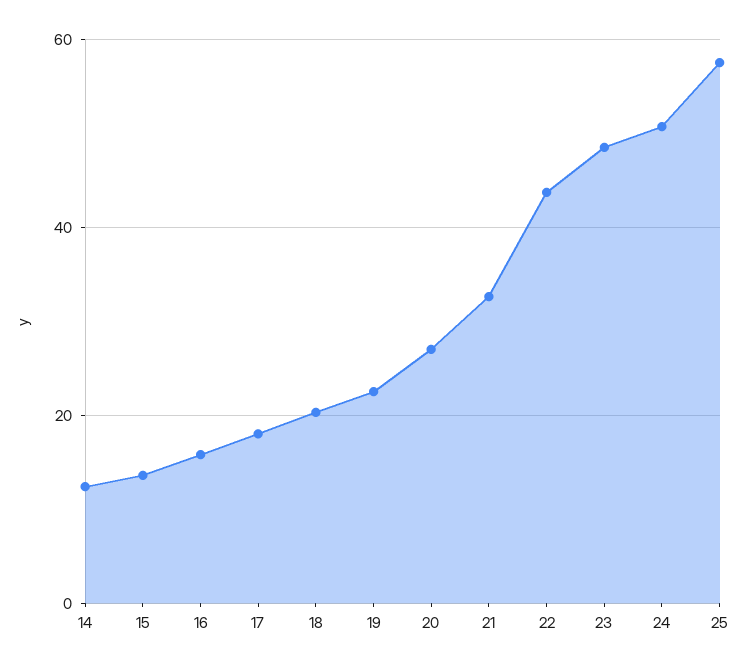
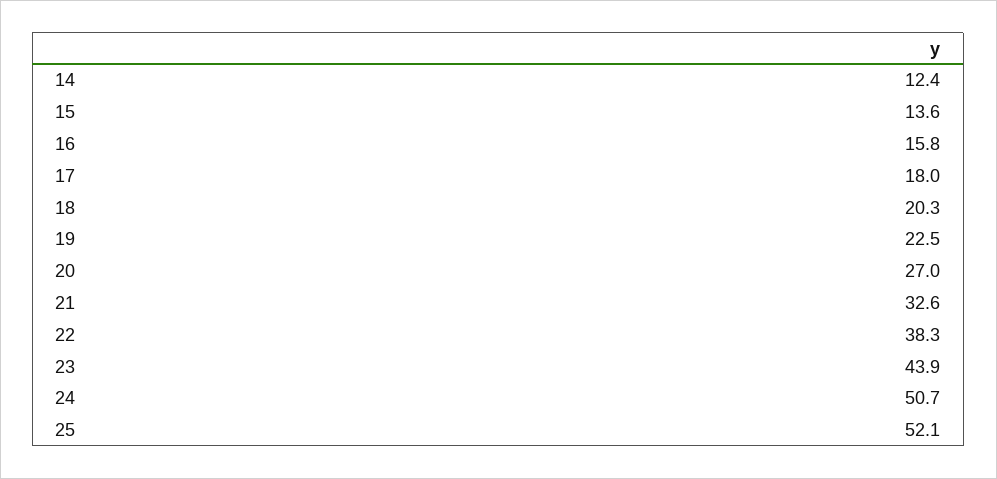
22: 44 -> 38.3
23: 48 -> 43.9
25: 58 -> 52.1

